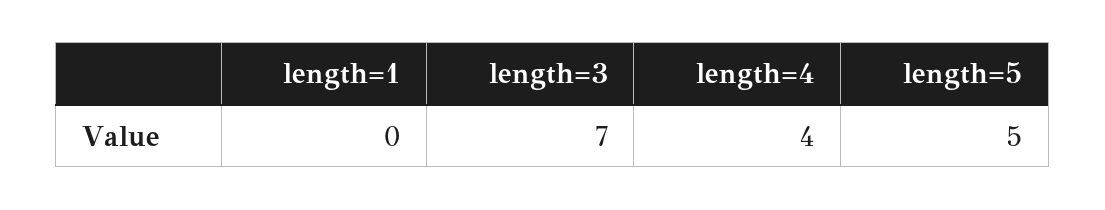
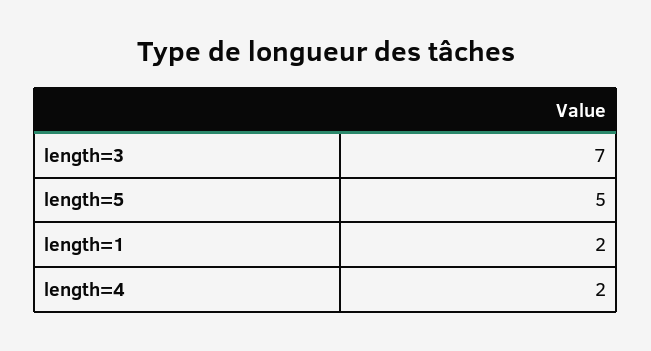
length=1: 0 -> 2
length=4: 4 -> 2

